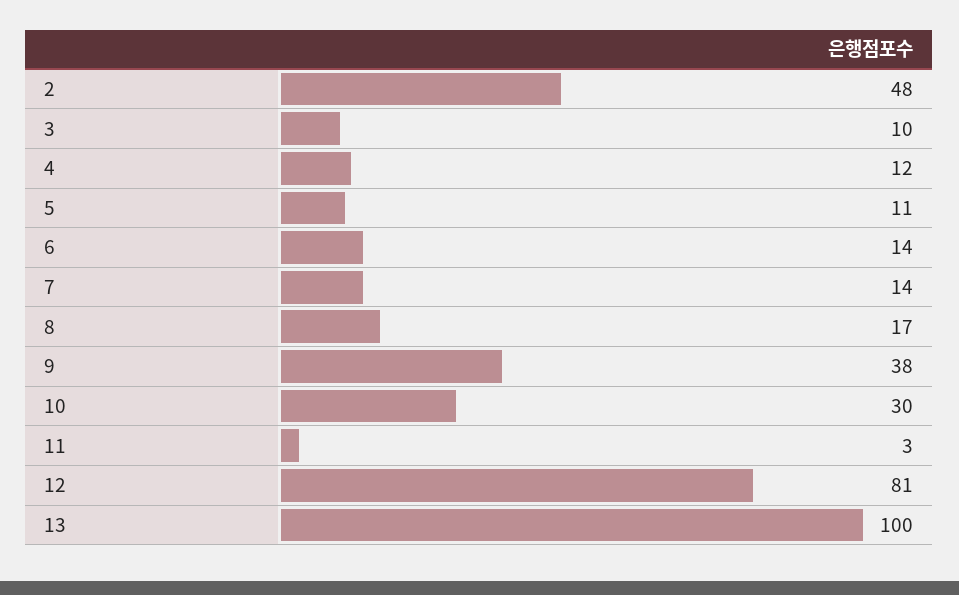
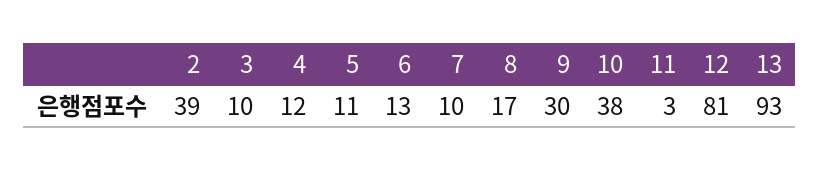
2: 48 -> 39
6: 14 -> 13
7: 14 -> 10
9: 38 -> 30
10: 30 -> 38
13: 100 -> 93

